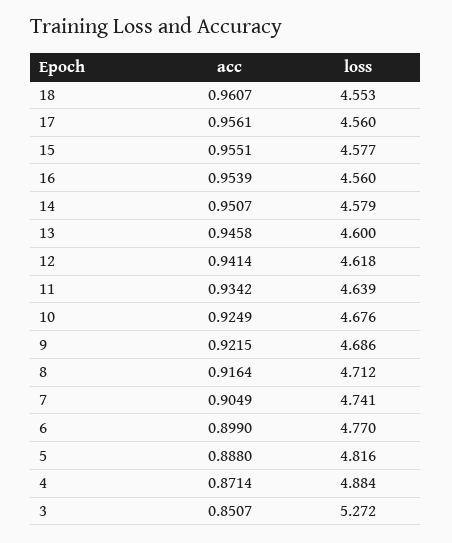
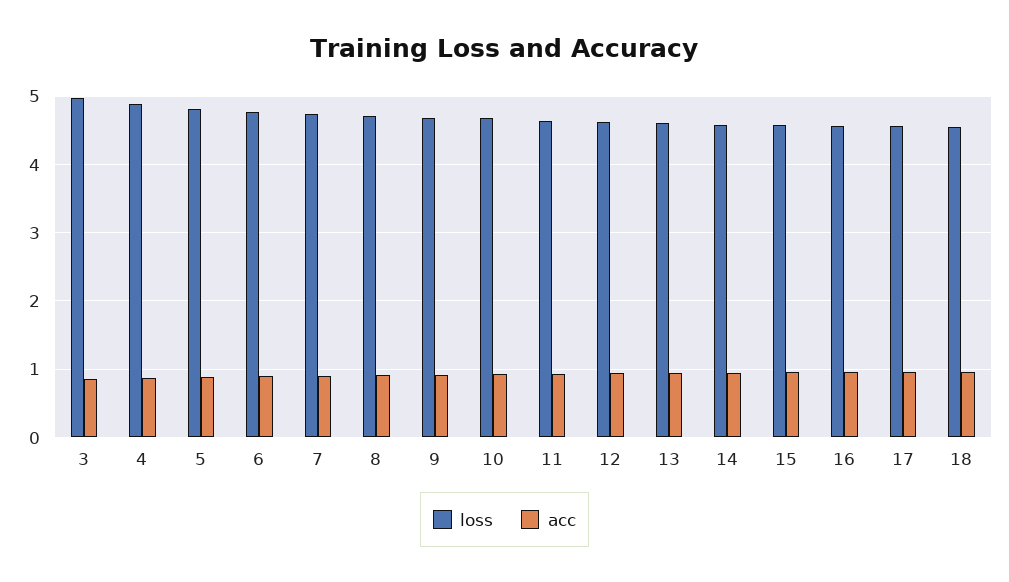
loss, 3: 5.272 -> 5

